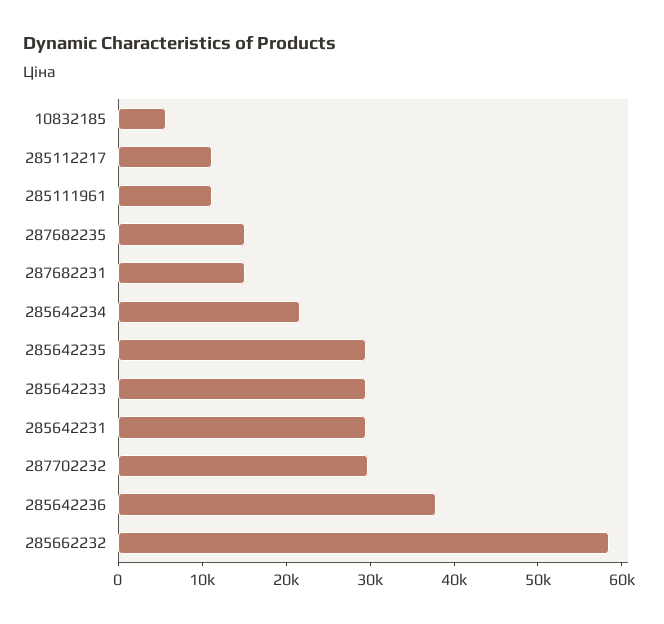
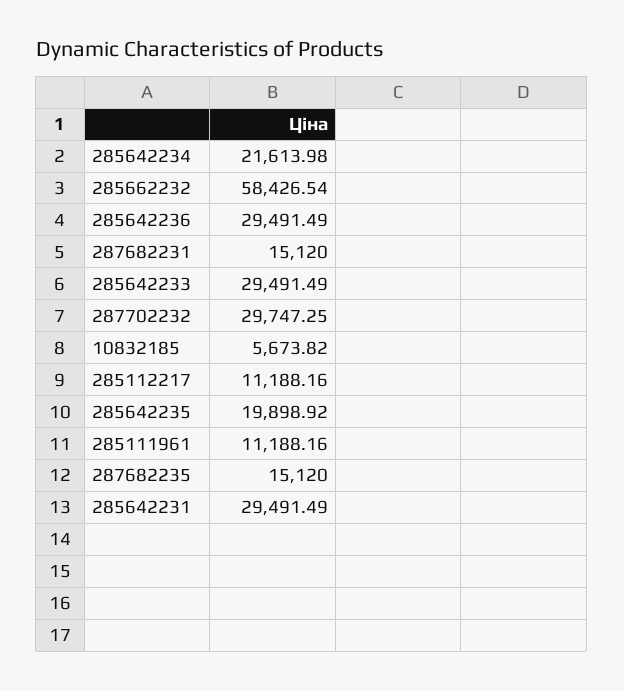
285642235: 30000 -> 19898.92
285642236: 38000 -> 29491.49

